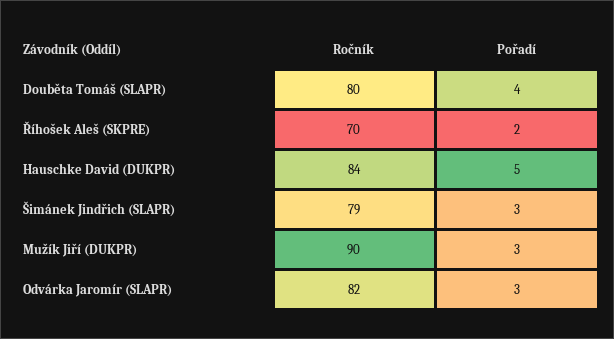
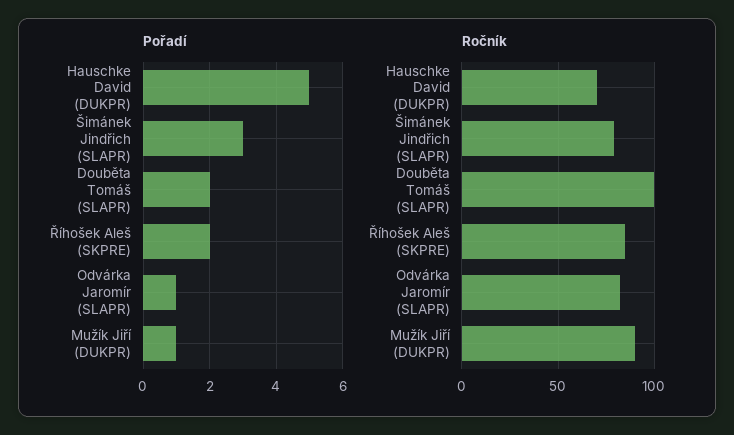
Ročník, Douběta Tomáš (SLAPR): 80 -> 100
Pořadí, Douběta Tomáš (SLAPR): 4 -> 2
Ročník, Říhošek Aleš (SKPRE): 70 -> 85
Ročník, Hauschke David (DUKPR): 84 -> 70
Pořadí, Mužík Jiří (DUKPR): 3 -> 1
Pořadí, Odvárka Jaromír (SLAPR): 3 -> 1

